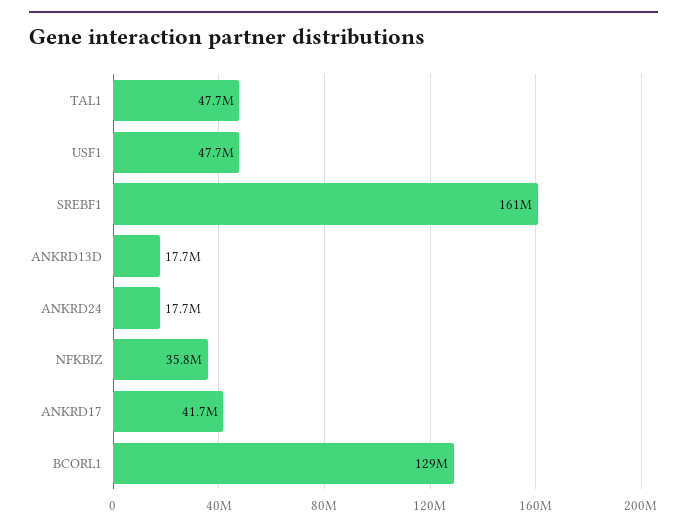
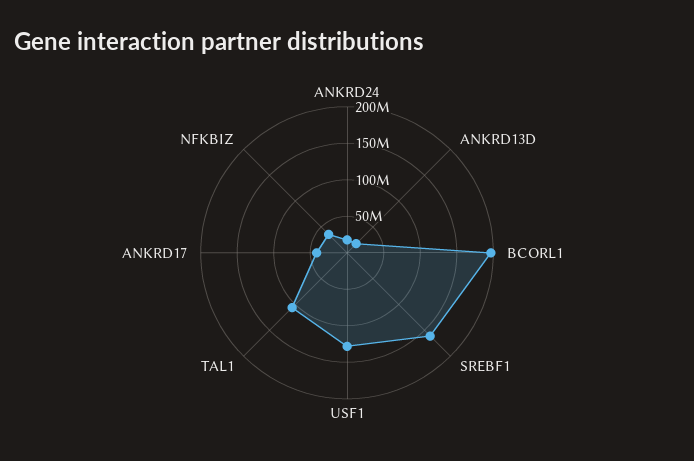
TAL1: 47700000 -> 100000000
USF1: 47700000 -> 125000000
BCORL1: 129000000 -> 200000000

